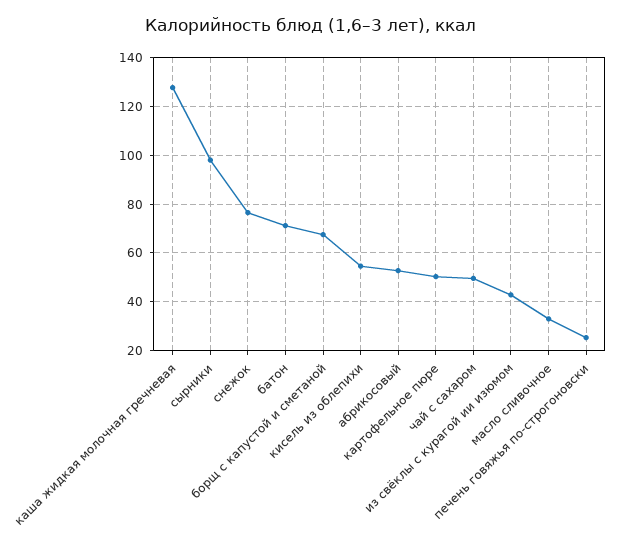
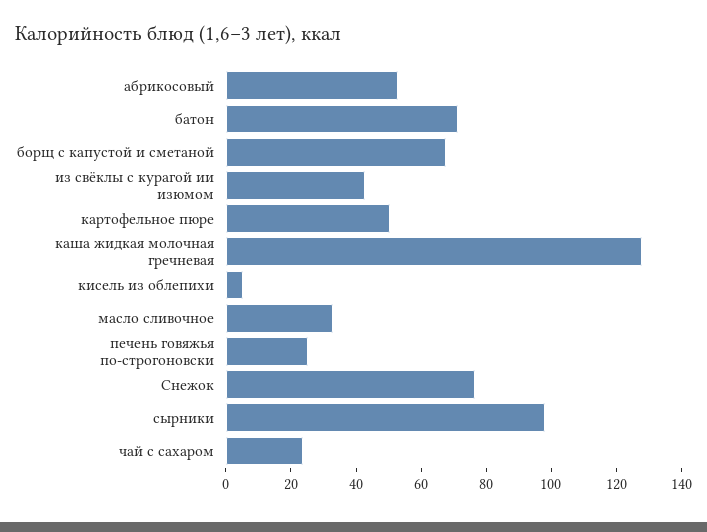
кисель из облепихи: 55 -> 5
чай с сахаром: 50 -> 25

